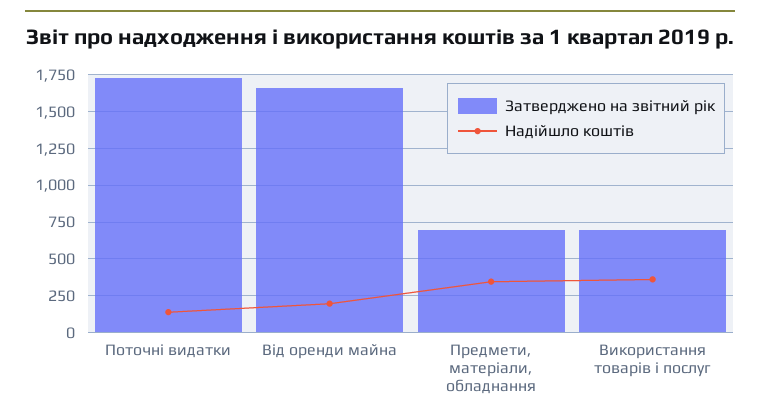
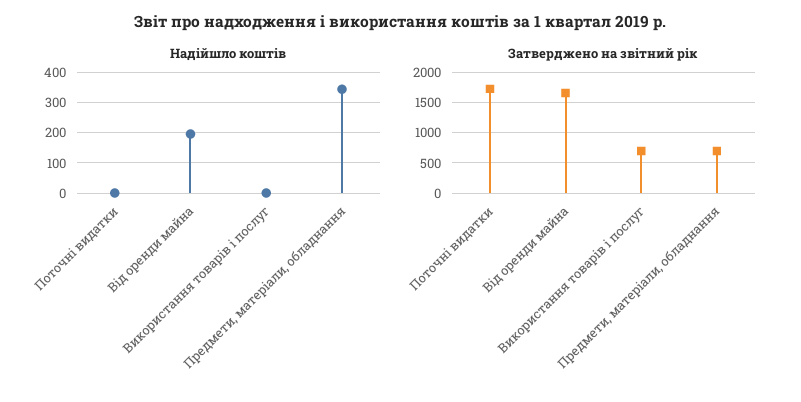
Надійшло коштів, Поточні видатки: 150 -> 0
Надійшло коштів, Використання товарів і послуг: 350 -> 0

